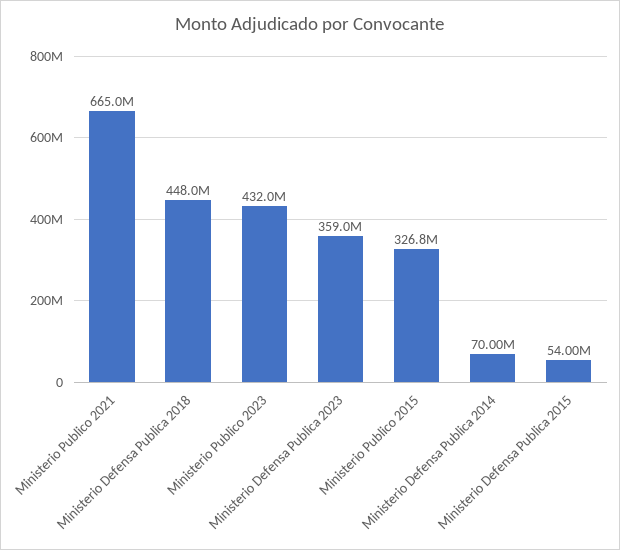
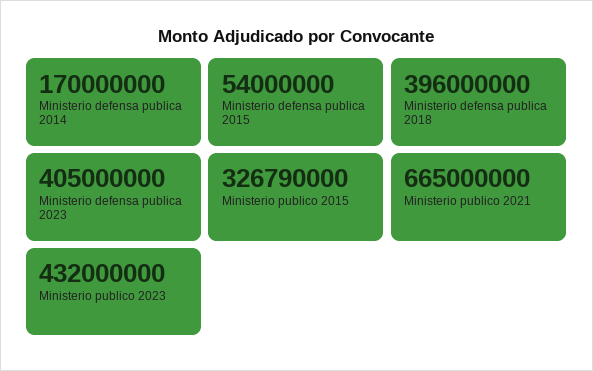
Ministerio Defensa Publica 2018: 448000000 -> 396000000
Ministerio Defensa Publica 2023: 359000000 -> 405000000
Ministerio Defensa Publica 2014: 70000000 -> 170000000

